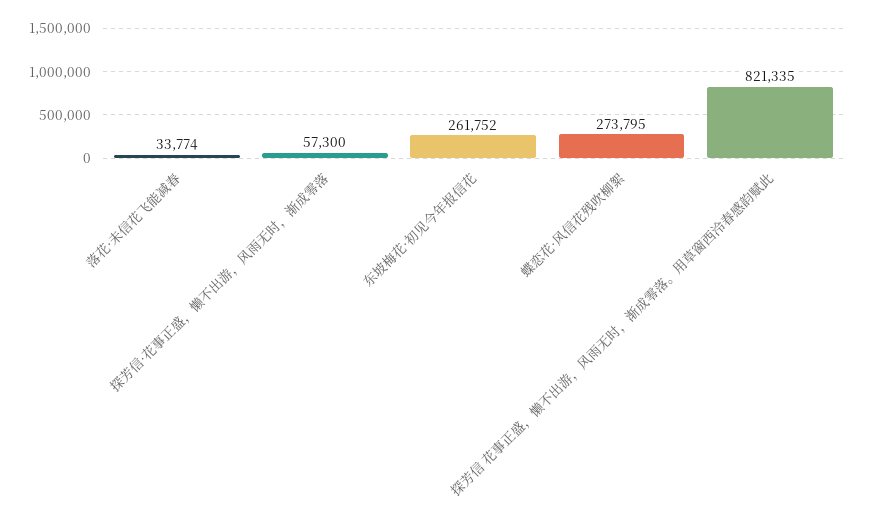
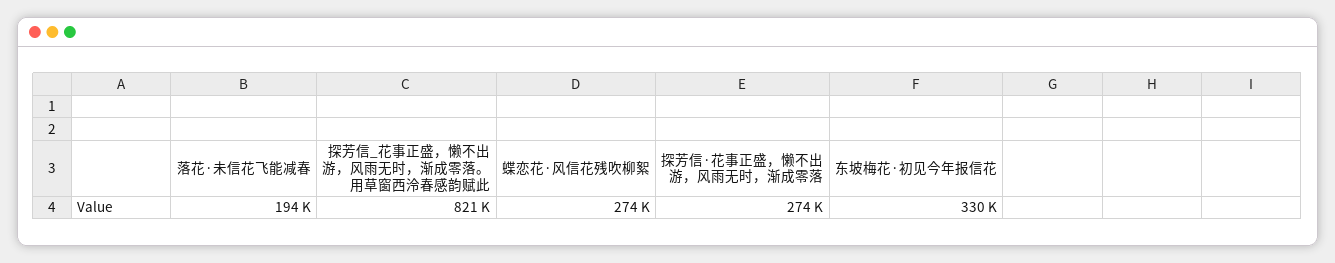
落花·未信花飞能减春: 33774 -> 194000
探芳信·花事正盛，懒不出游，风雨无时，渐成零落: 57300 -> 274000
东坡梅花·初见今年报信花: 261752 -> 330000

